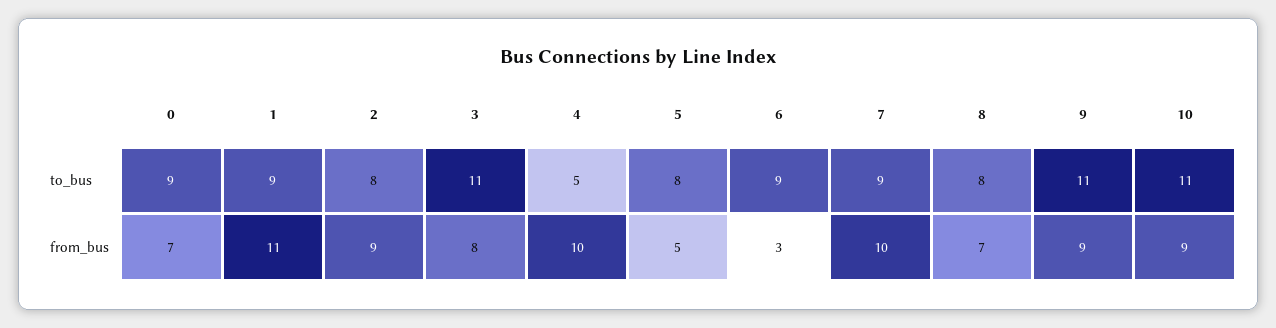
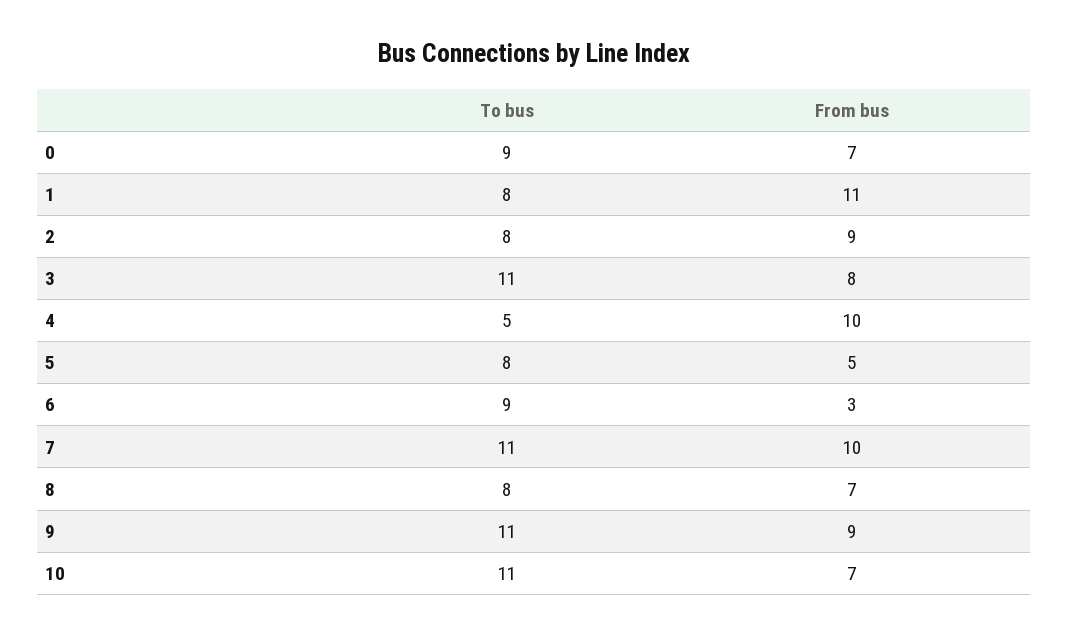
1, to_bus: 9 -> 8
7, to_bus: 9 -> 11
10, from_bus: 9 -> 7

